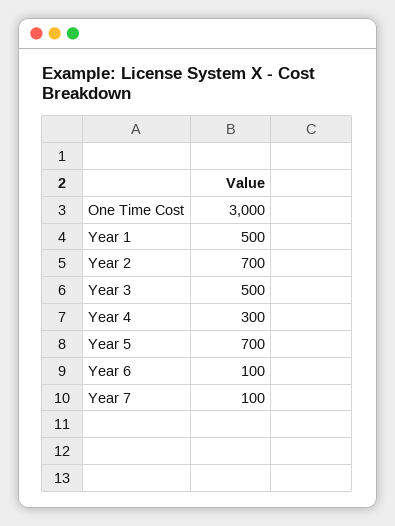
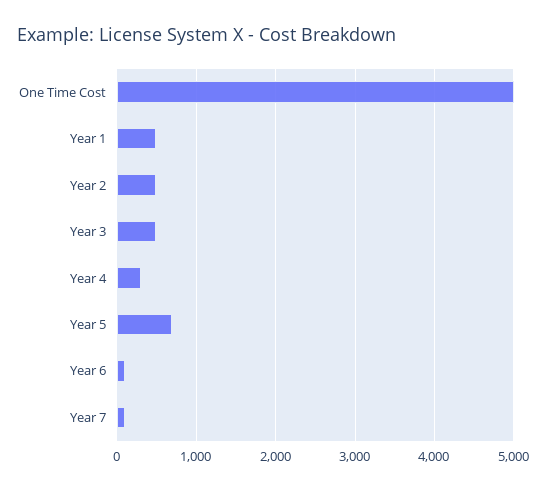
One Time Cost: 3000 -> 5000
Year 2: 700 -> 500

